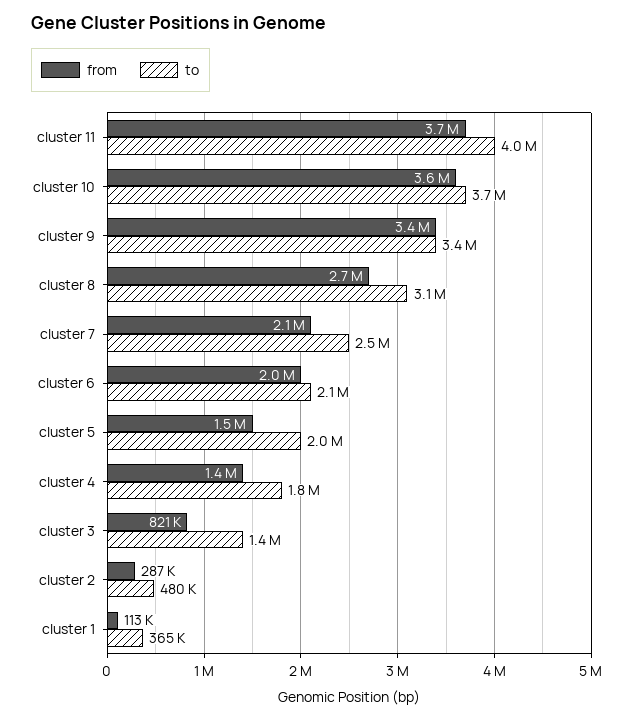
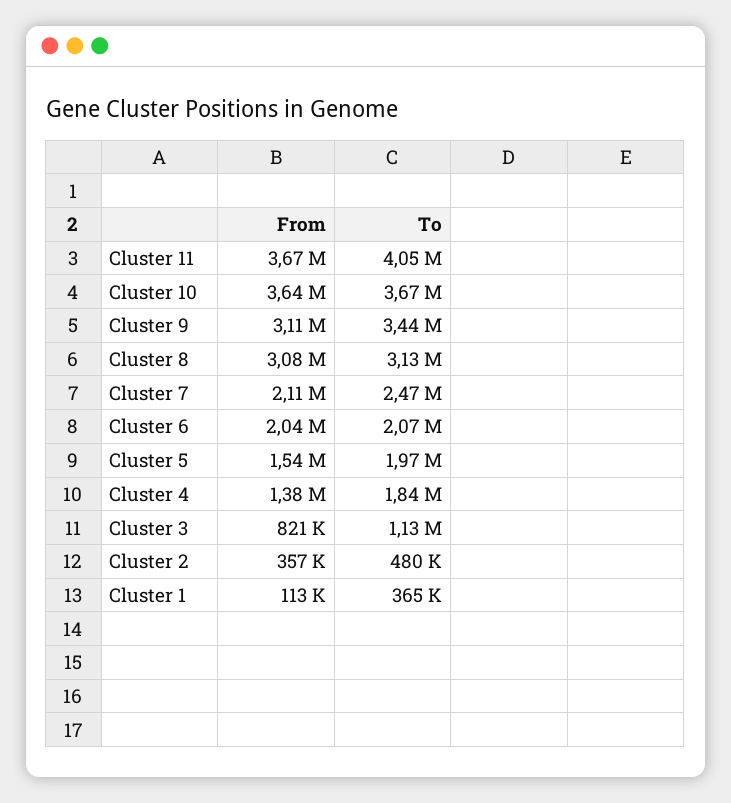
from, cluster 9: 3400000 -> 3110000
from, cluster 8: 2700000 -> 3080000
to, cluster 3: 1400000 -> 1130000
from, cluster 2: 287000 -> 357000

